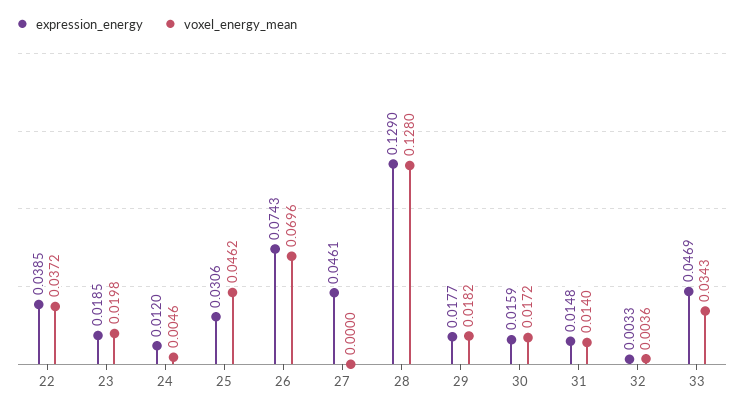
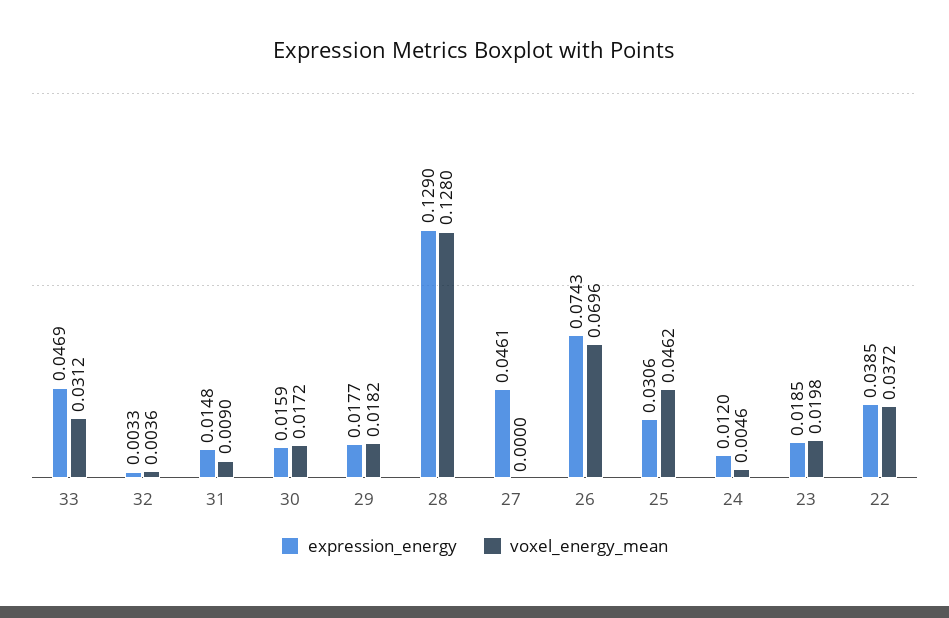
voxel_energy_mean, 31: 0.014 -> 0.009
voxel_energy_mean, 33: 0.0343 -> 0.0312

